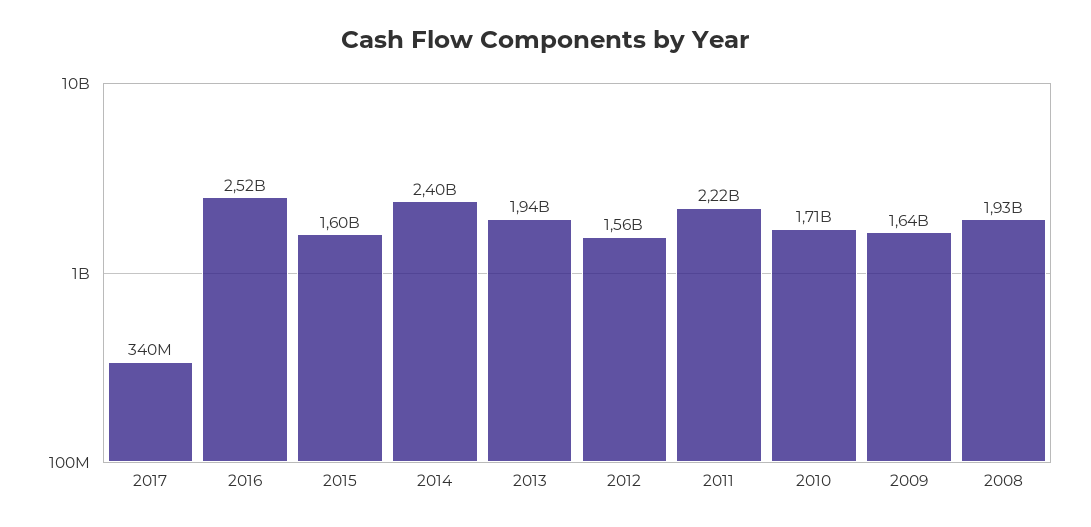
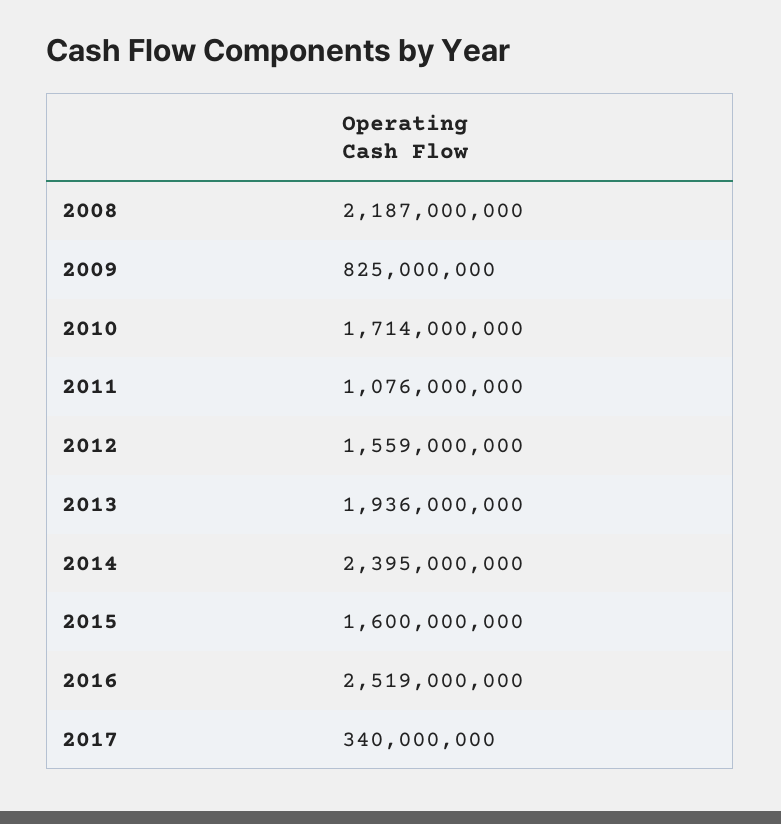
2011: 2220000000 -> 1076000000
2009: 1640000000 -> 825000000
2008: 1930000000 -> 2187000000

